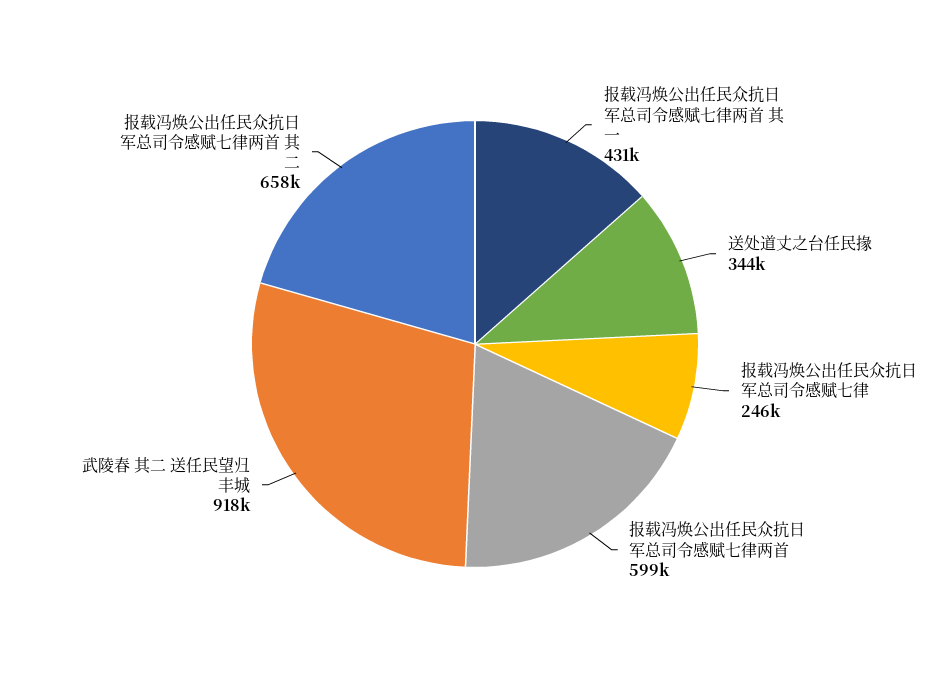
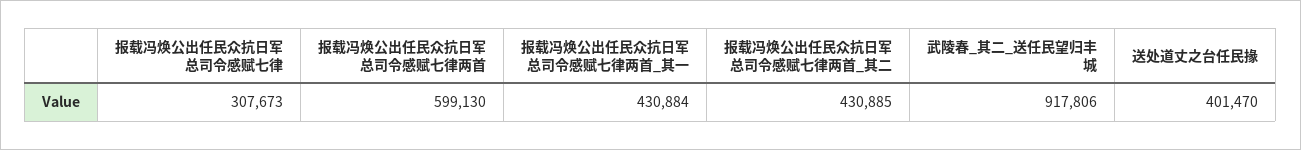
送处道丈之台任民掾: 344000 -> 401470
报载冯焕公出任民众抗日军总司令感赋七律: 246000 -> 307673
报载冯焕公出任民众抗日军总司令感赋七律两首 其二: 658000 -> 430885

